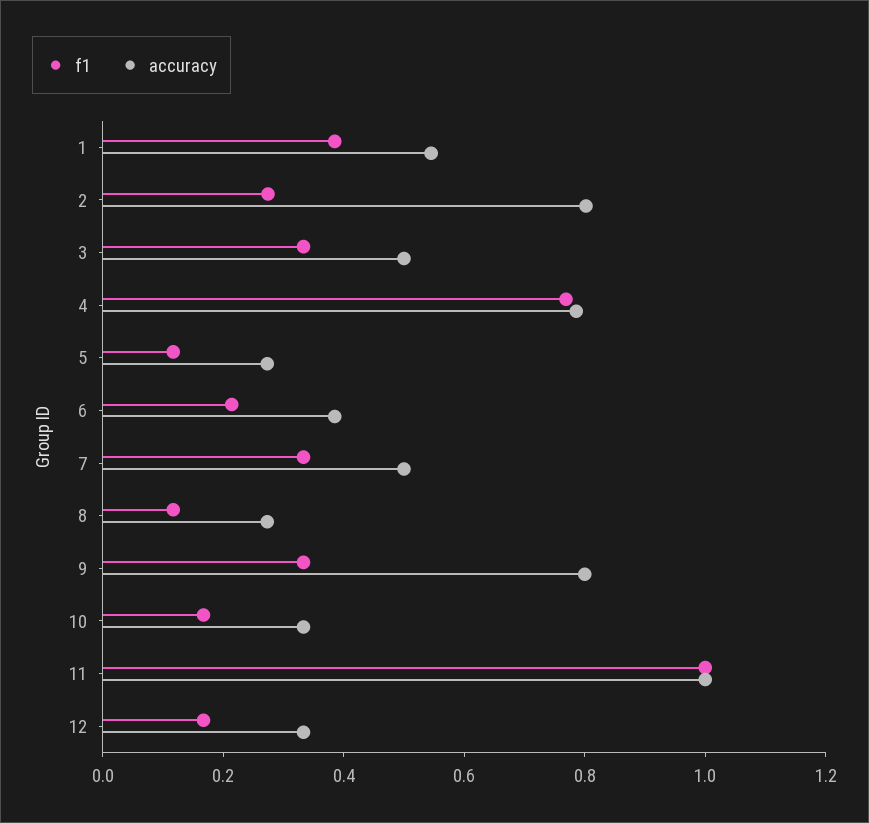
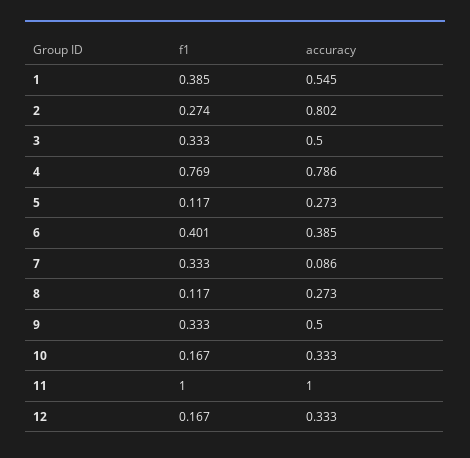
f1, 6: 0.2 -> 0.401
accuracy, 7: 0.5 -> 0.086
accuracy, 9: 0.8 -> 0.5

